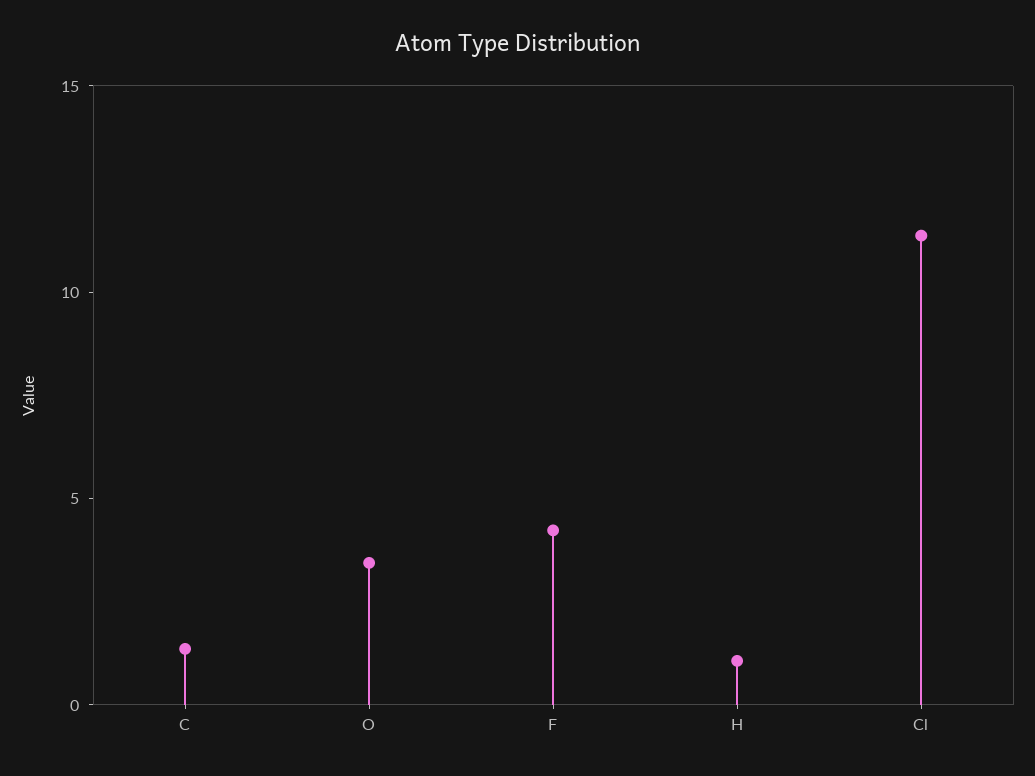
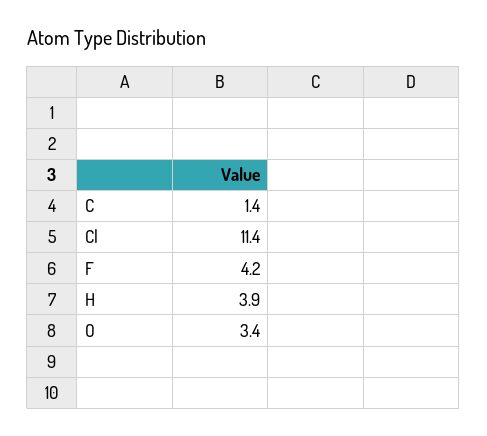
H: 1 -> 3.9

